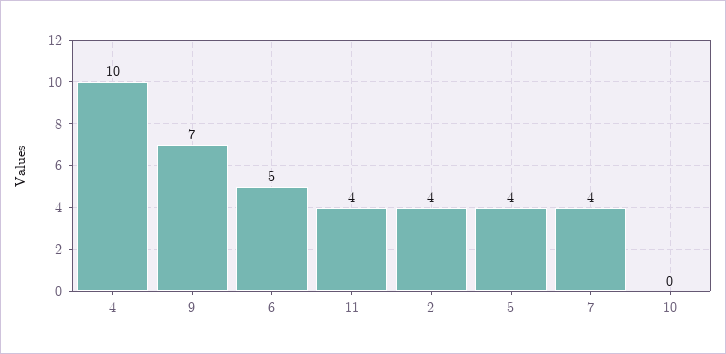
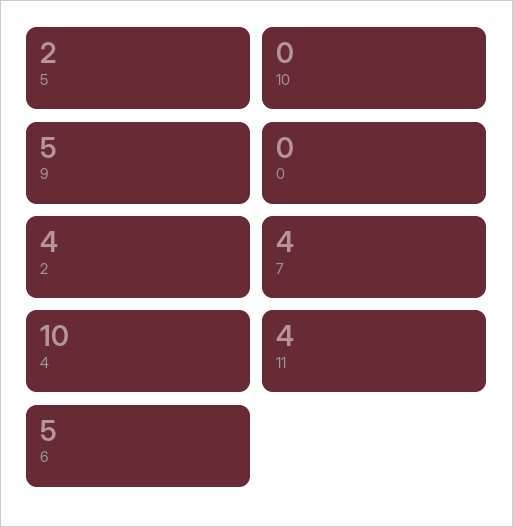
9: 7 -> 5
5: 4 -> 2
0: none -> 0

